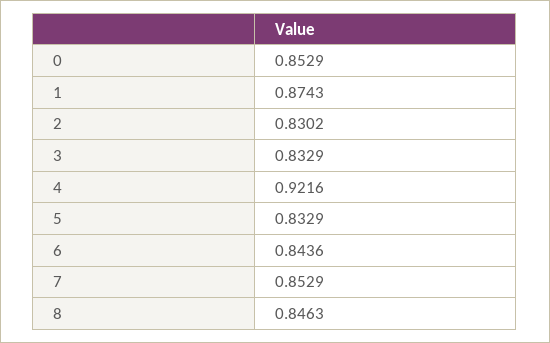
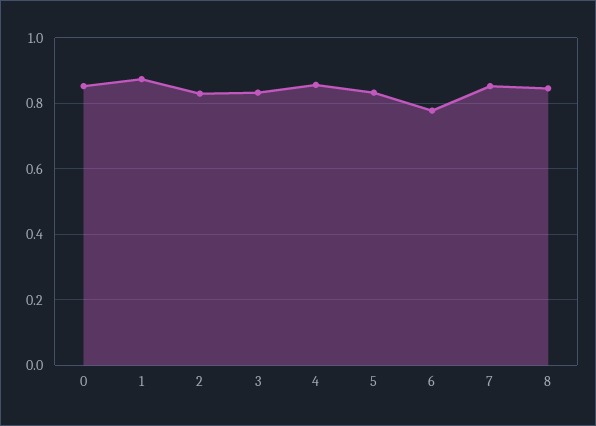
4: 0.9216 -> 0.86
6: 0.8436 -> 0.78

